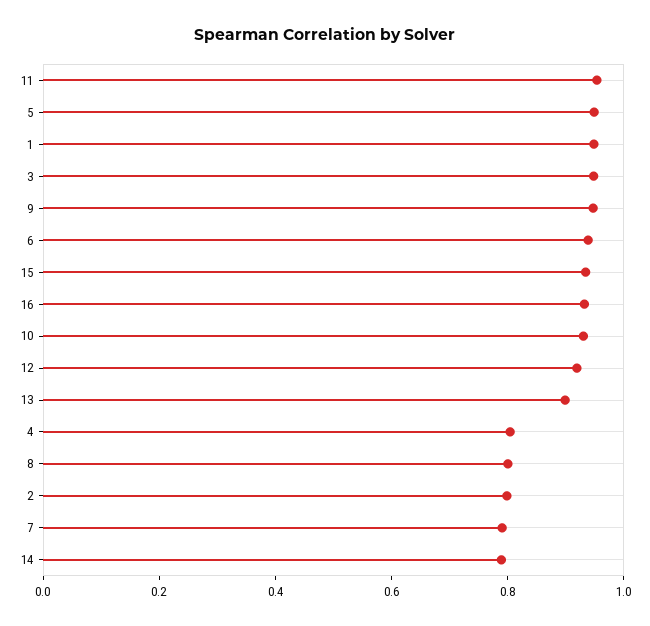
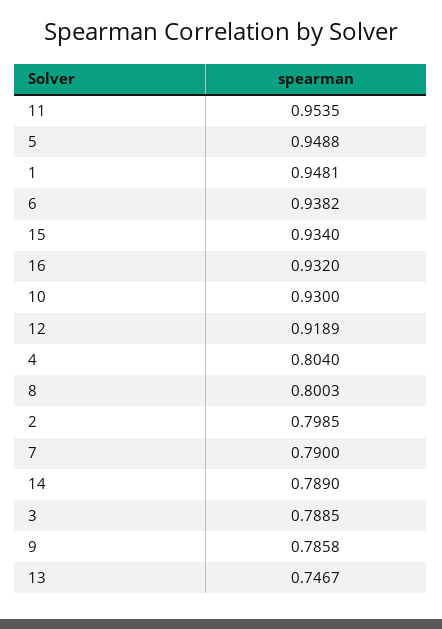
3: 0.95 -> 0.7885
9: 0.95 -> 0.7858
13: 0.9 -> 0.7467

